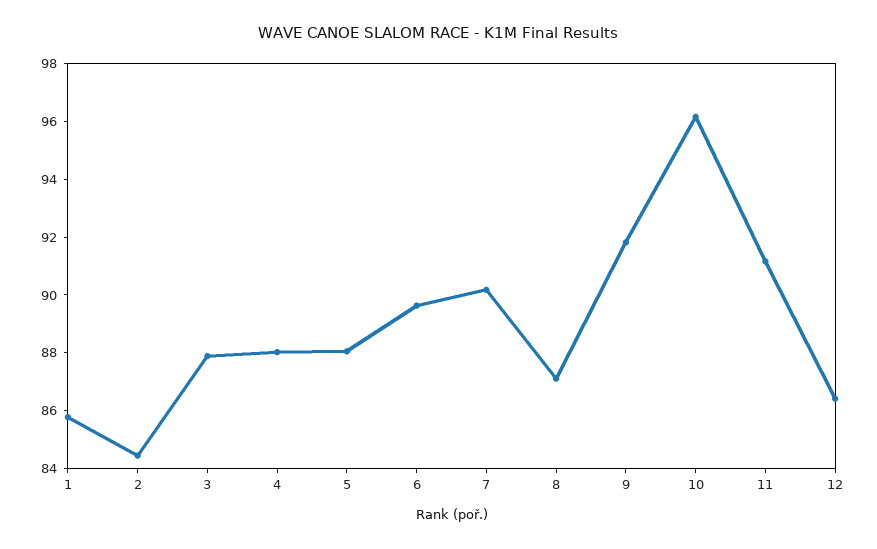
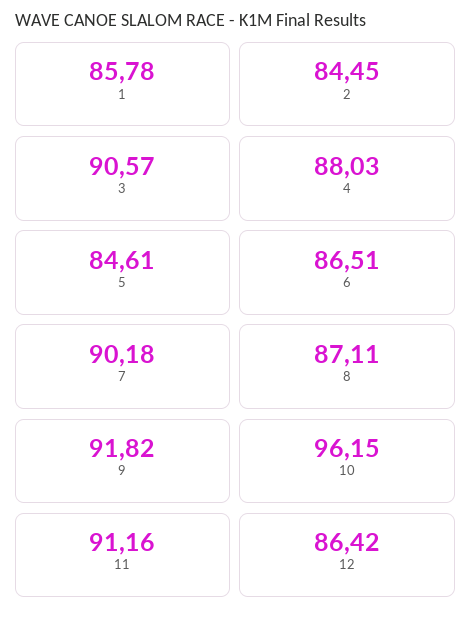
3: 88 -> 90.57
5: 88 -> 84.61
6: 89.5 -> 86.51

